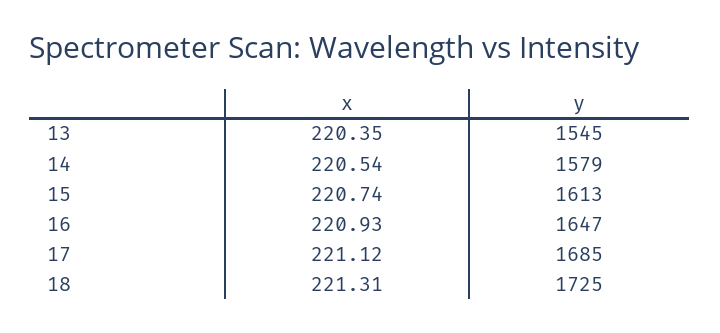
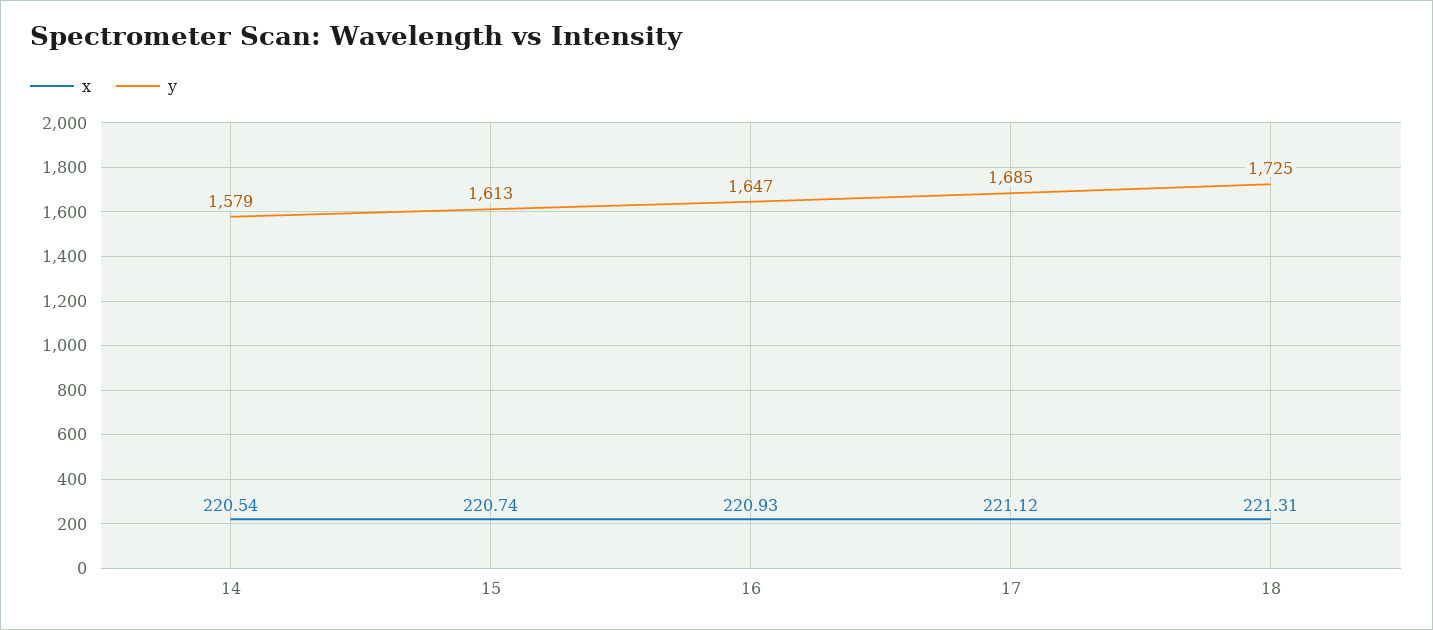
x, 13: 220.35 -> none
y, 13: 1545 -> none

